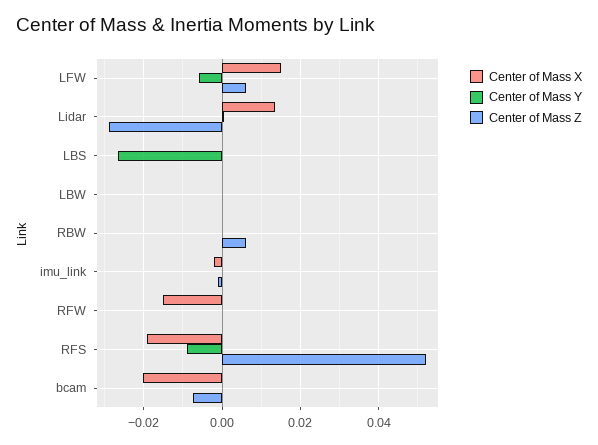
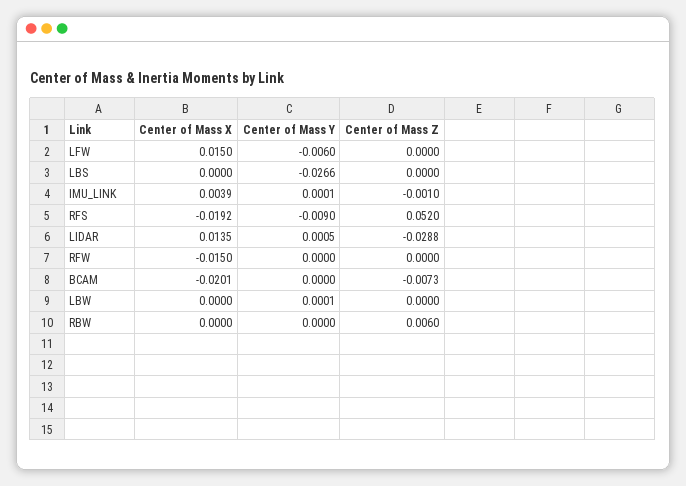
Center of Mass Z, LFW: 0.006 -> 0
Center of Mass X, imu_link: -0.002 -> 0.0039

